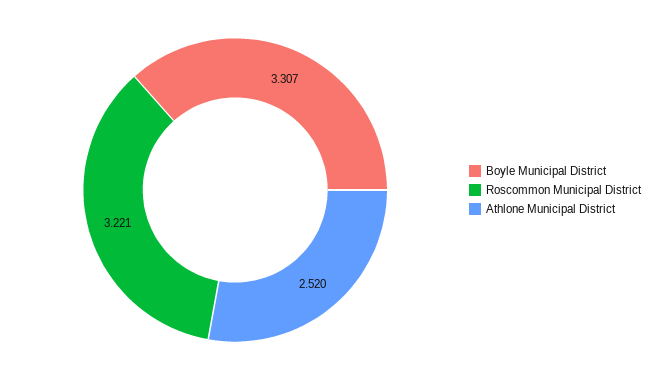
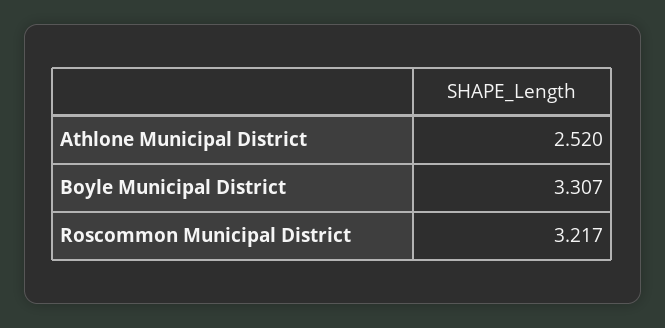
Roscommon Municipal District: 3.221 -> 3.217

